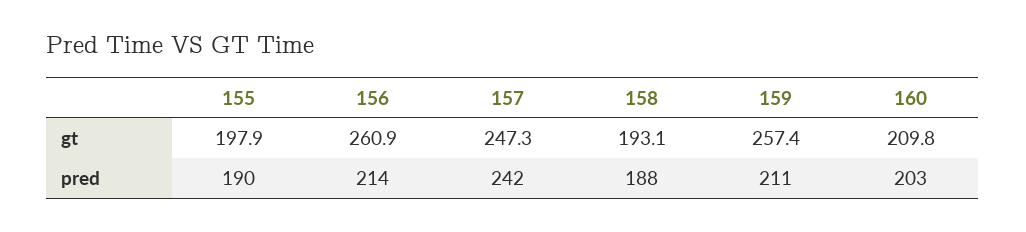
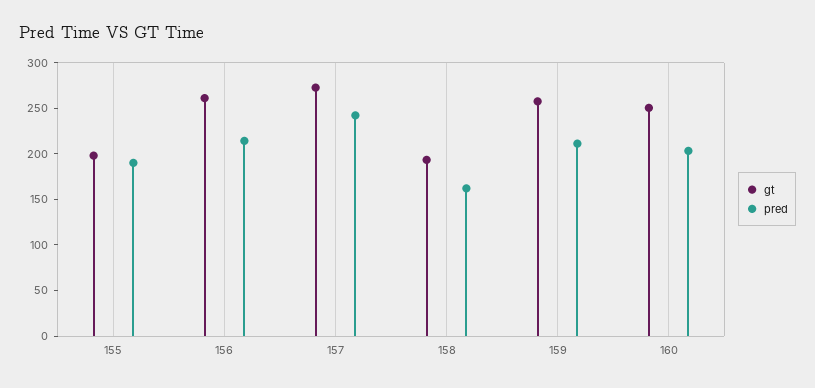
gt, 157: 247.3 -> 270
gt, 160: 209.8 -> 250
pred, 158: 188 -> 160

